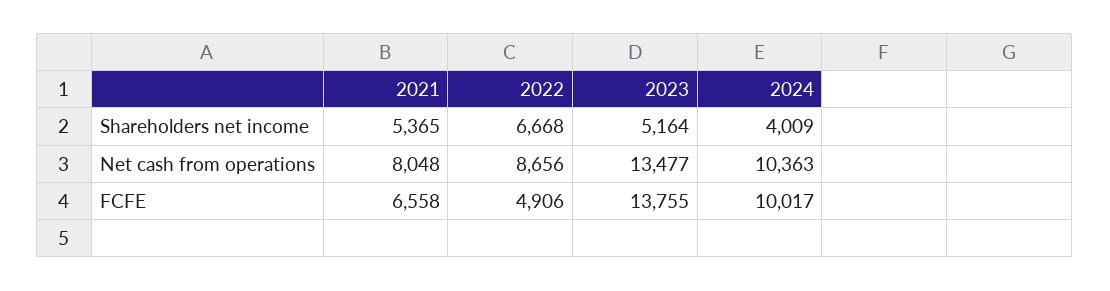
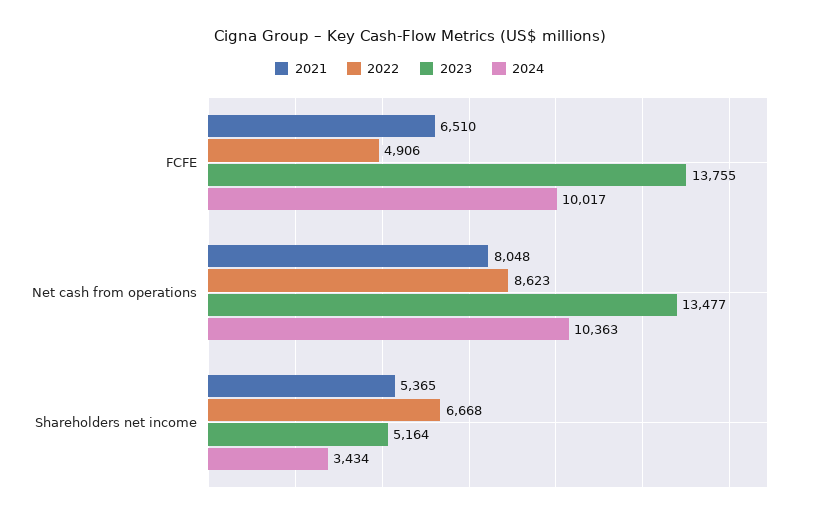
2024, Shareholders net income: 4009 -> 3434
2022, Net cash from operations: 8656 -> 8623
2021, FCFE: 6558 -> 6510

